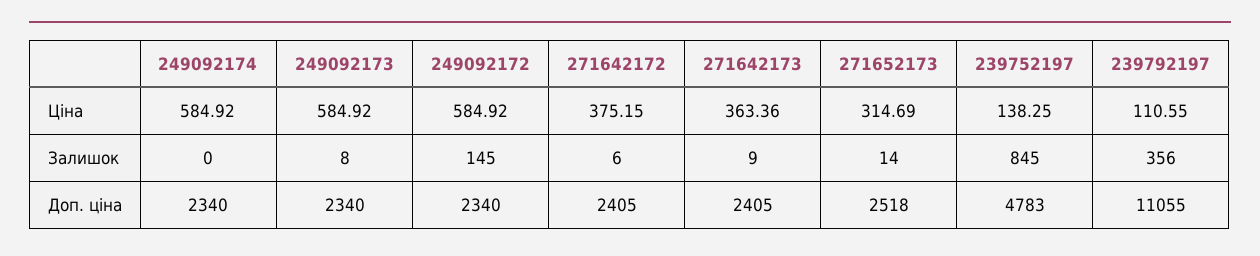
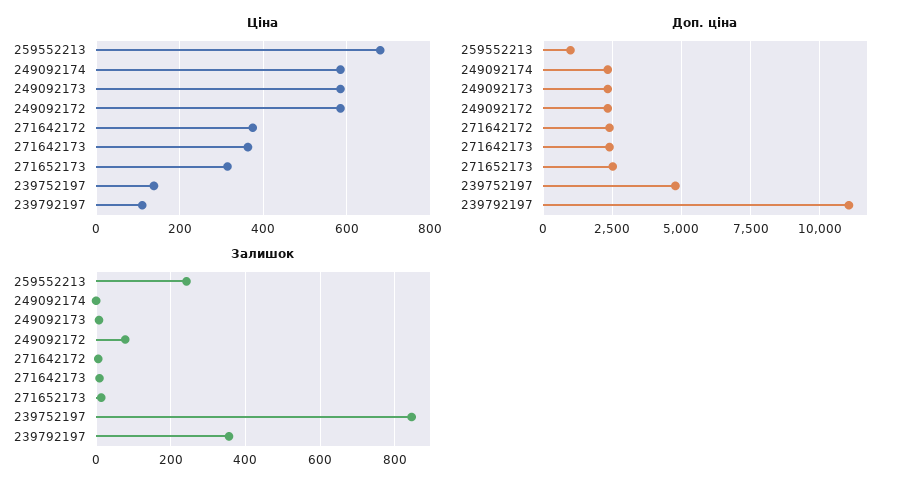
Залишок, 249092172: 145 -> 80
Ціна, 259552213: none -> 680
Доп. ціна, 259552213: none -> 1000
Залишок, 259552213: none -> 240

